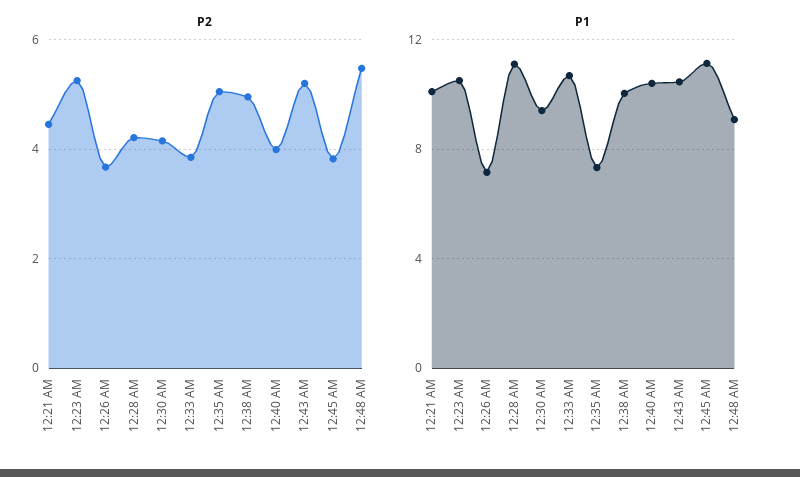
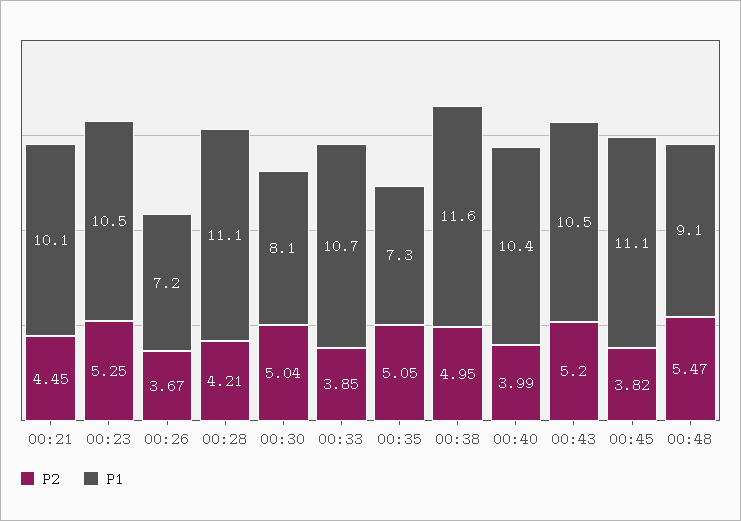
P2, 12:30 AM: 4.2 -> 5.04
P1, 12:30 AM: 9.5 -> 8.1
P1, 12:38 AM: 10 -> 11.6

